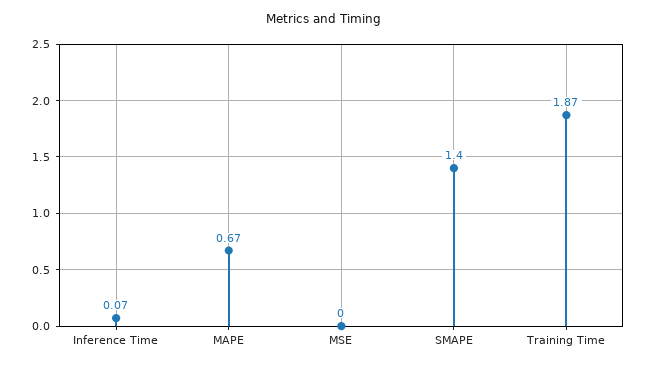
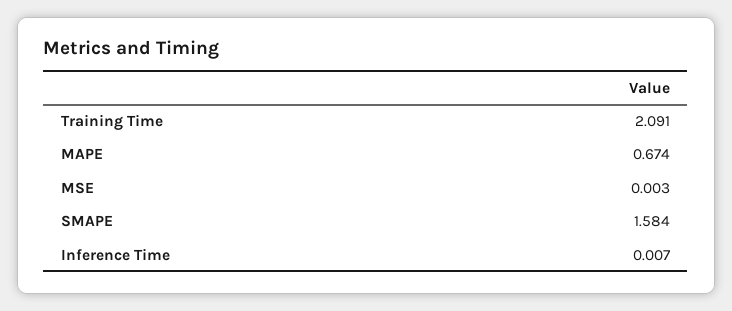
Inference Time: 0.07 -> 0.007
SMAPE: 1.4 -> 1.584
Training Time: 1.87 -> 2.091

